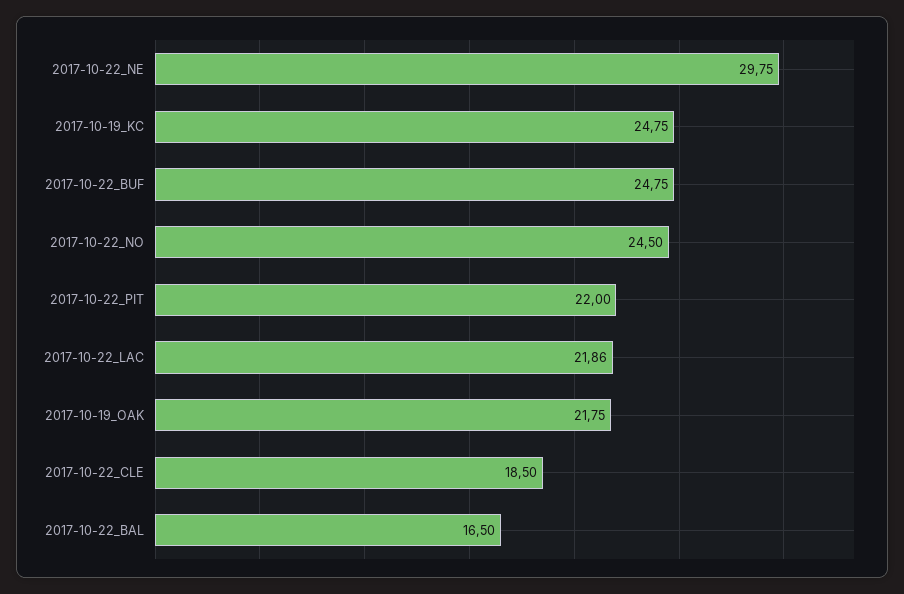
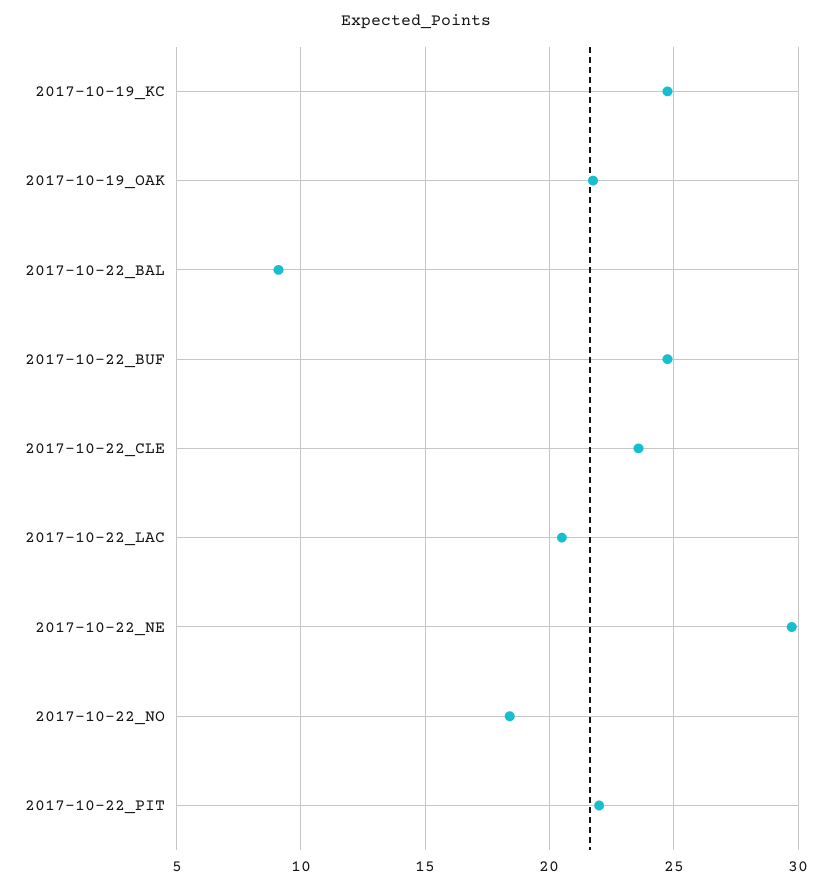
2017-10-22_NO: 24.5 -> 18.5
2017-10-22_LAC: 21.86 -> 20.5
2017-10-22_CLE: 18.5 -> 23.5
2017-10-22_BAL: 16.5 -> 9

